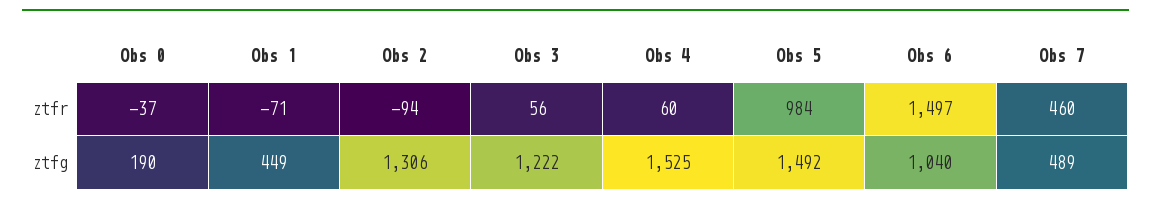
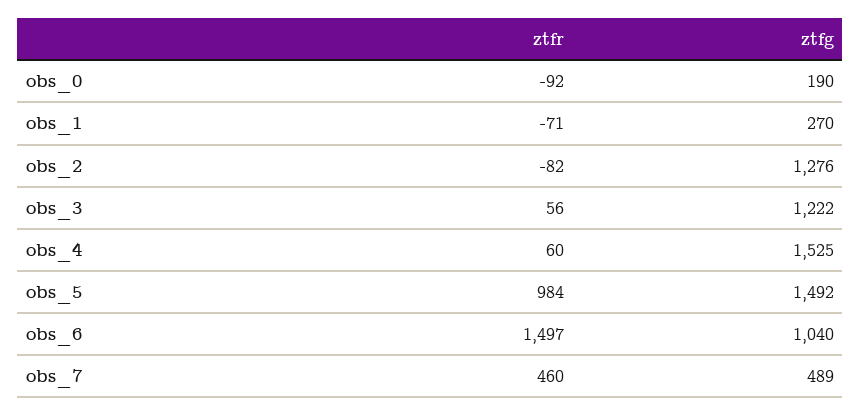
Obs 0, ztfr: -37 -> -92
Obs 2, ztfr: -94 -> -82
Obs 1, ztfg: 449 -> 270
Obs 2, ztfg: 1306 -> 1276

